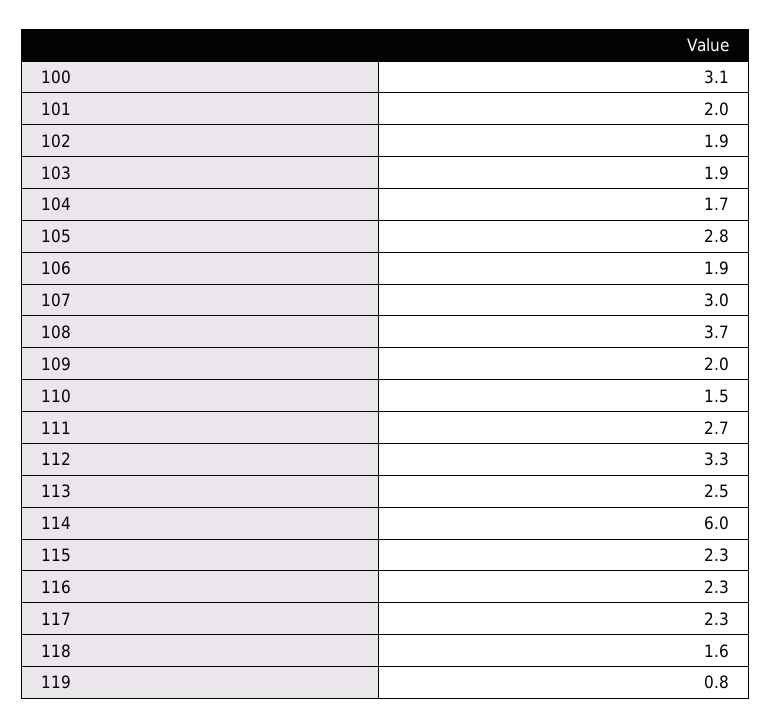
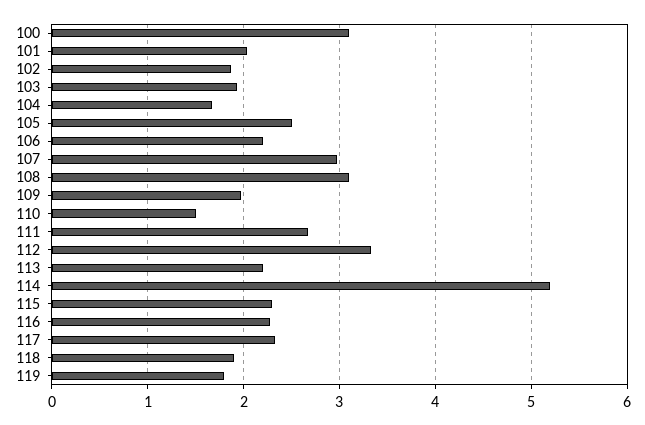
105: 2.8 -> 2.5
106: 1.9 -> 2.2
108: 3.7 -> 3.1
113: 2.5 -> 2.2
114: 6 -> 5.2
118: 1.6 -> 1.9
119: 0.8 -> 1.8

